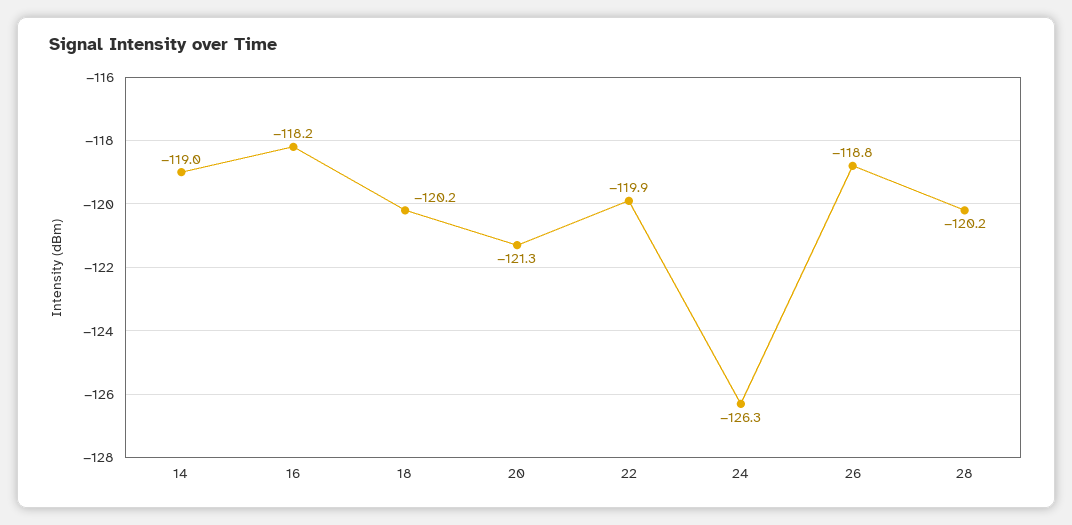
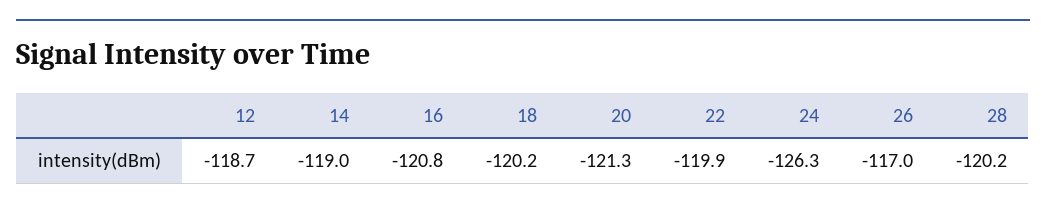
16: -118.2 -> -120.8
26: -118.8 -> -117
12: none -> -118.7

